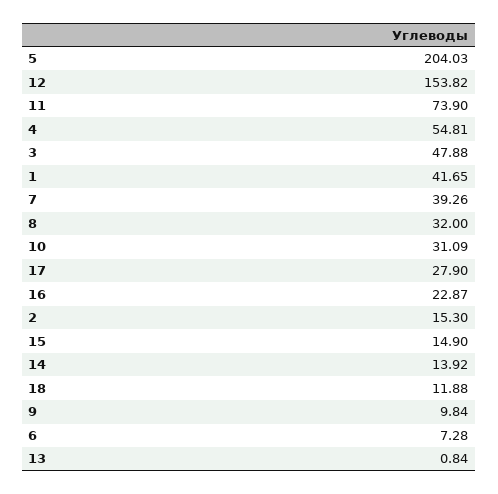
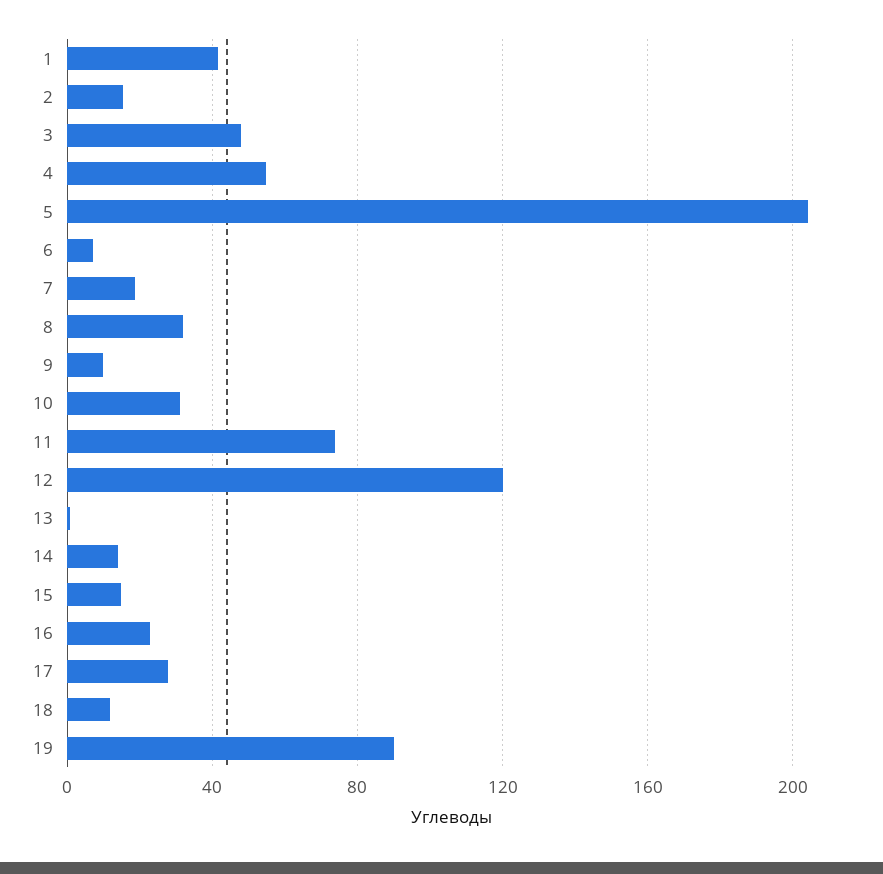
12: 153.82 -> 120
7: 39.26 -> 20
19: none -> 90

